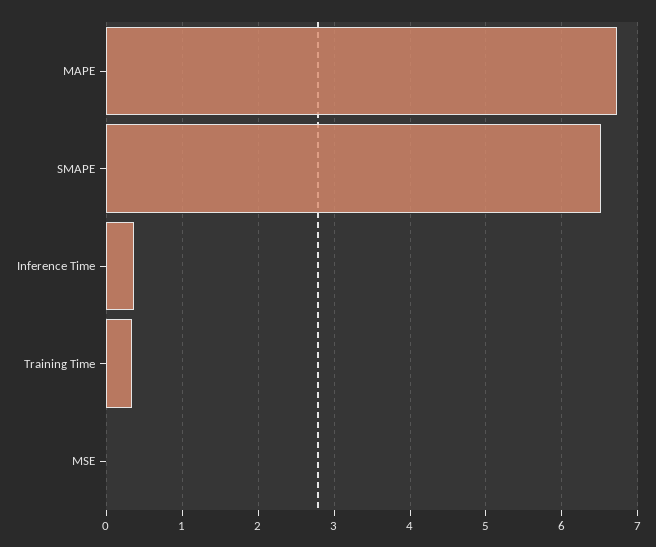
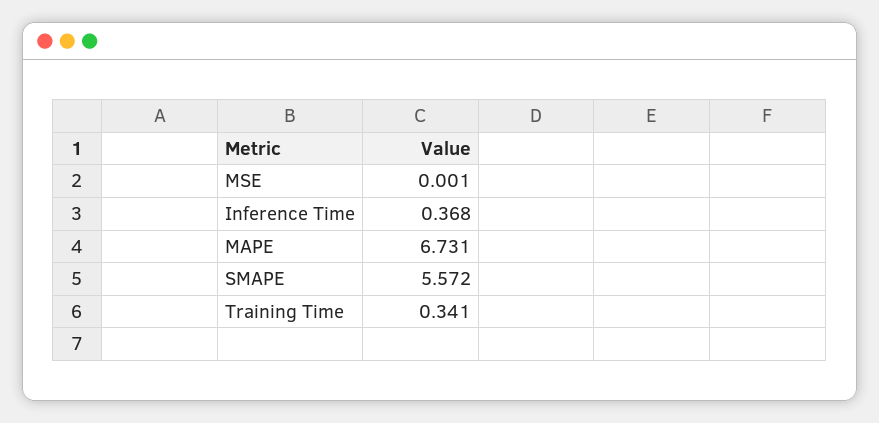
SMAPE: 6.5 -> 5.572

